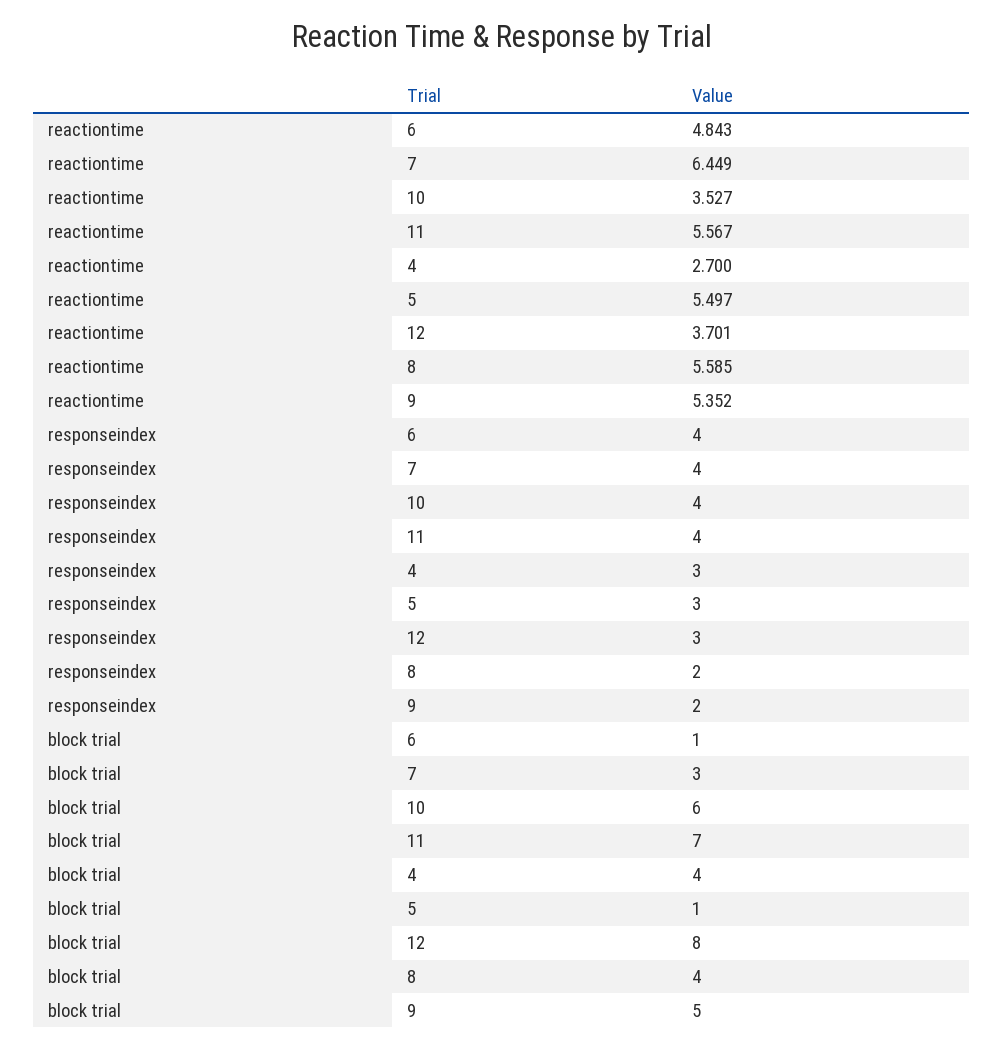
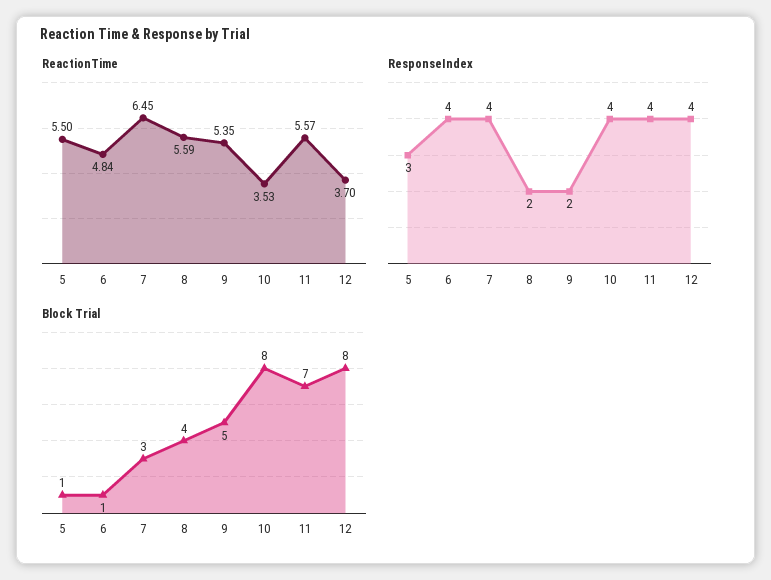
reactiontime, 4: 2.7 -> none
responseindex, 4: 3 -> none
responseindex, 12: 3 -> 4
block trial, 10: 6 -> 8
block trial, 4: 4 -> none

